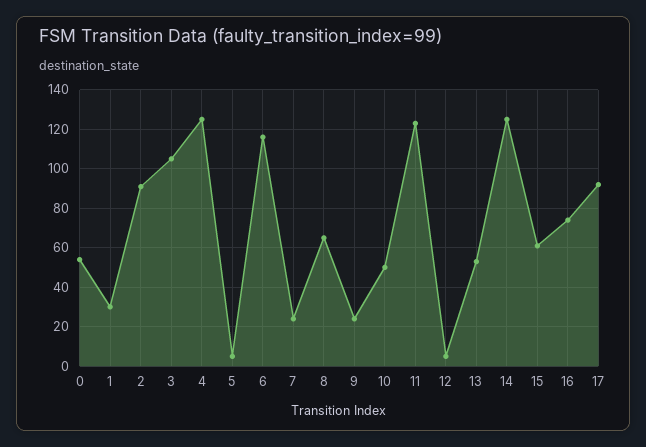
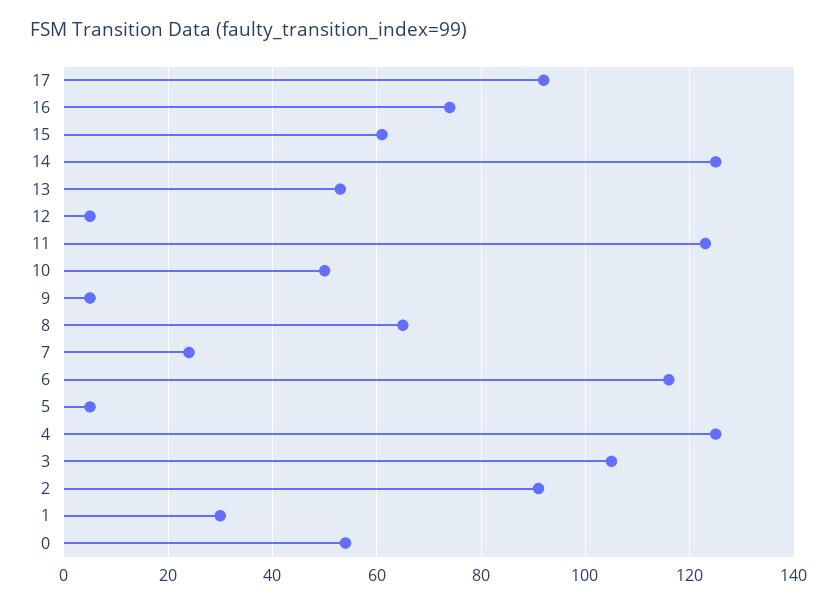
9: 25 -> 5

